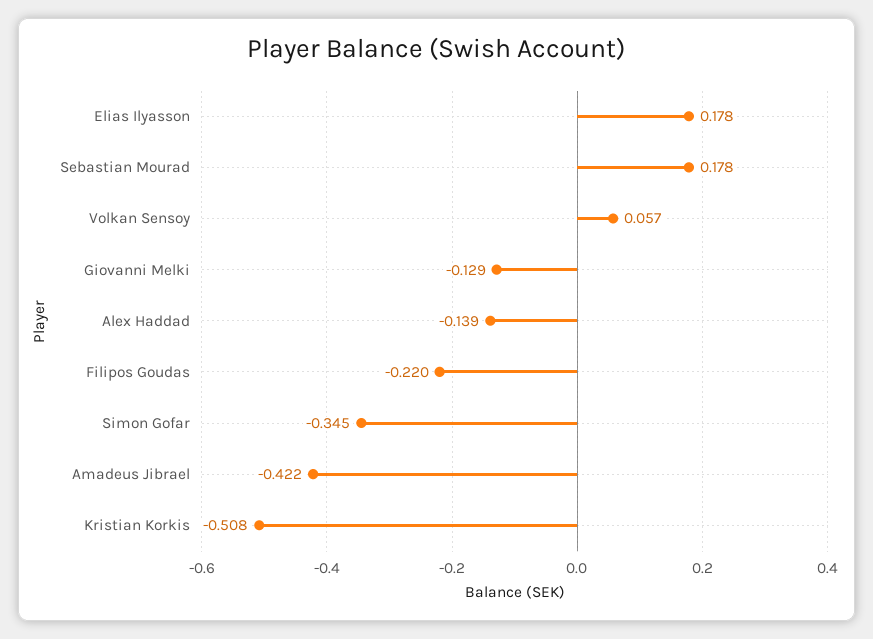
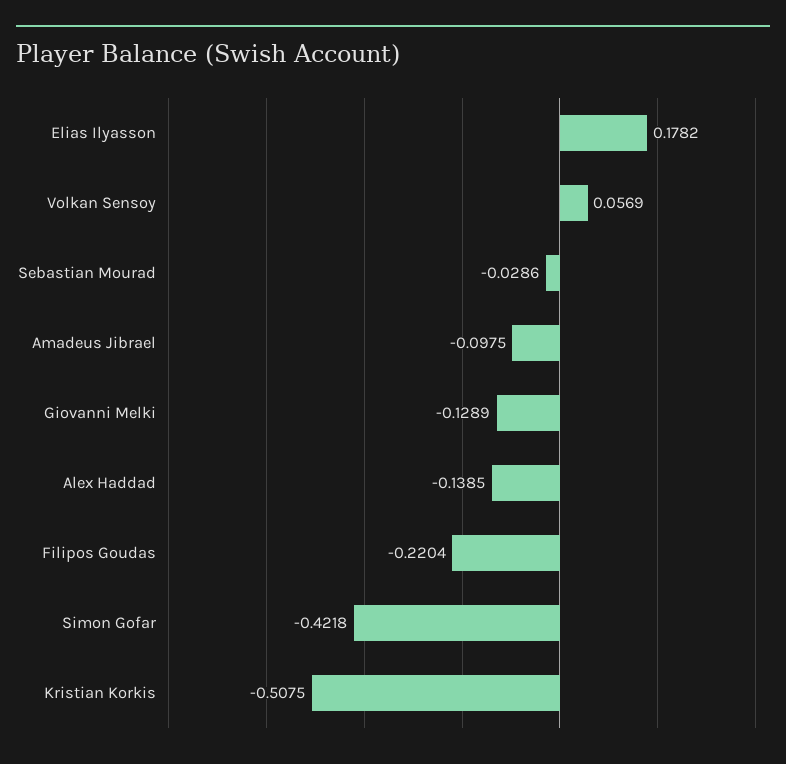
Sebastian Mourad: 0.178 -> -0.0286
Simon Gofar: -0.345 -> -0.4218
Amadeus Jibrael: -0.422 -> -0.0975

